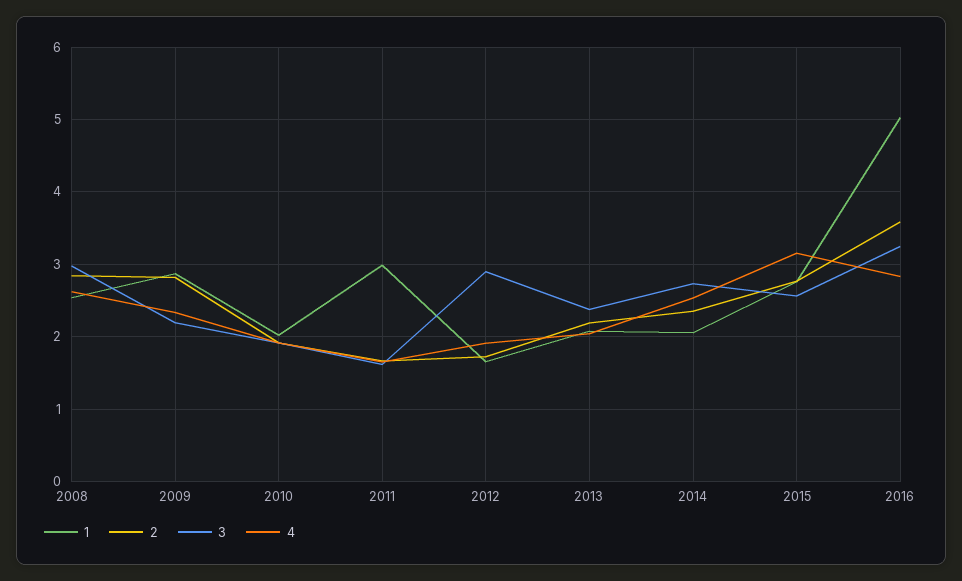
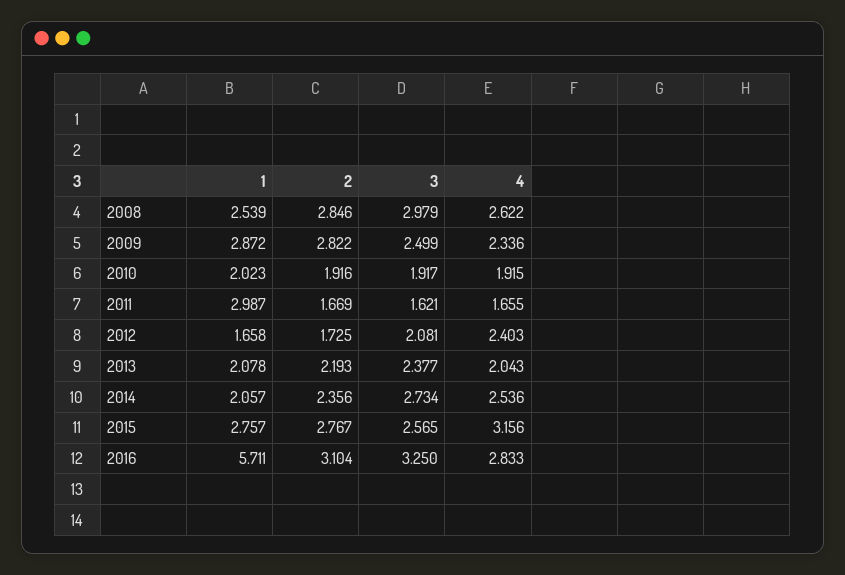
3, 2009: 2.2 -> 2.499
3, 2012: 2.9 -> 2.081
4, 2012: 1.9 -> 2.403
1, 2016: 5 -> 5.711
2, 2016: 3.6 -> 3.104

